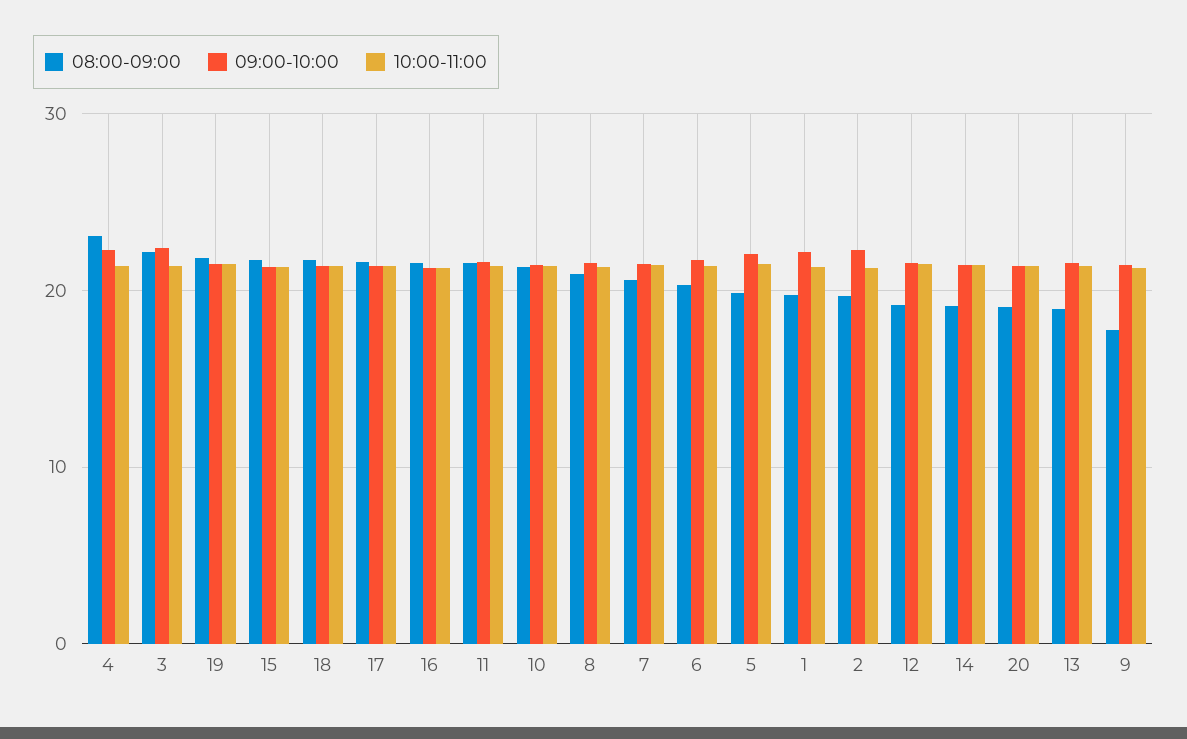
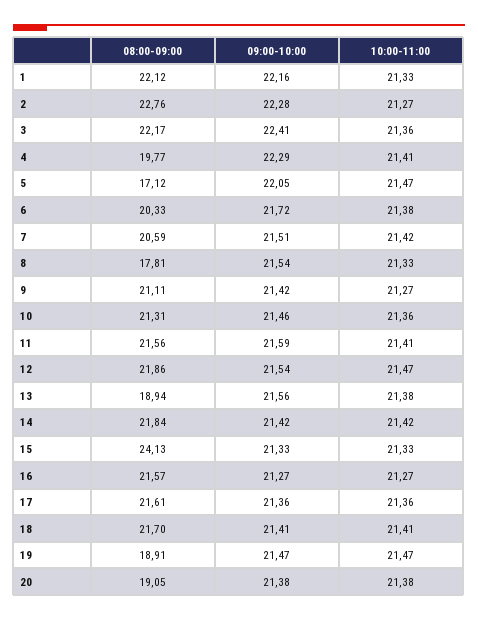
08:00-09:00, 4: 23 -> 19.77
08:00-09:00, 19: 22 -> 18.91
08:00-09:00, 15: 22 -> 24.13
08:00-09:00, 8: 21 -> 17.81
08:00-09:00, 5: 20 -> 17.12
08:00-09:00, 1: 20 -> 22.12
08:00-09:00, 2: 20 -> 22.76
08:00-09:00, 12: 19 -> 21.86
08:00-09:00, 14: 19 -> 21.84
08:00-09:00, 9: 18 -> 21.11

